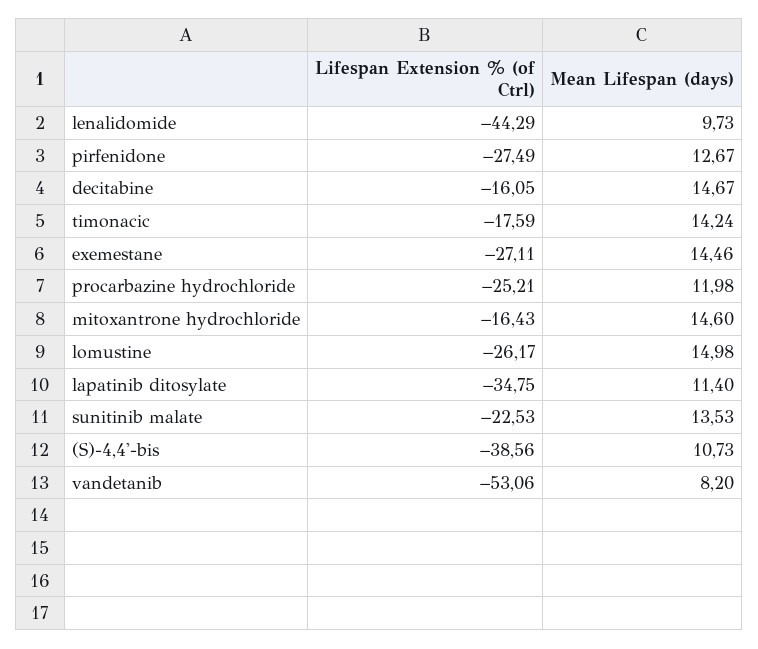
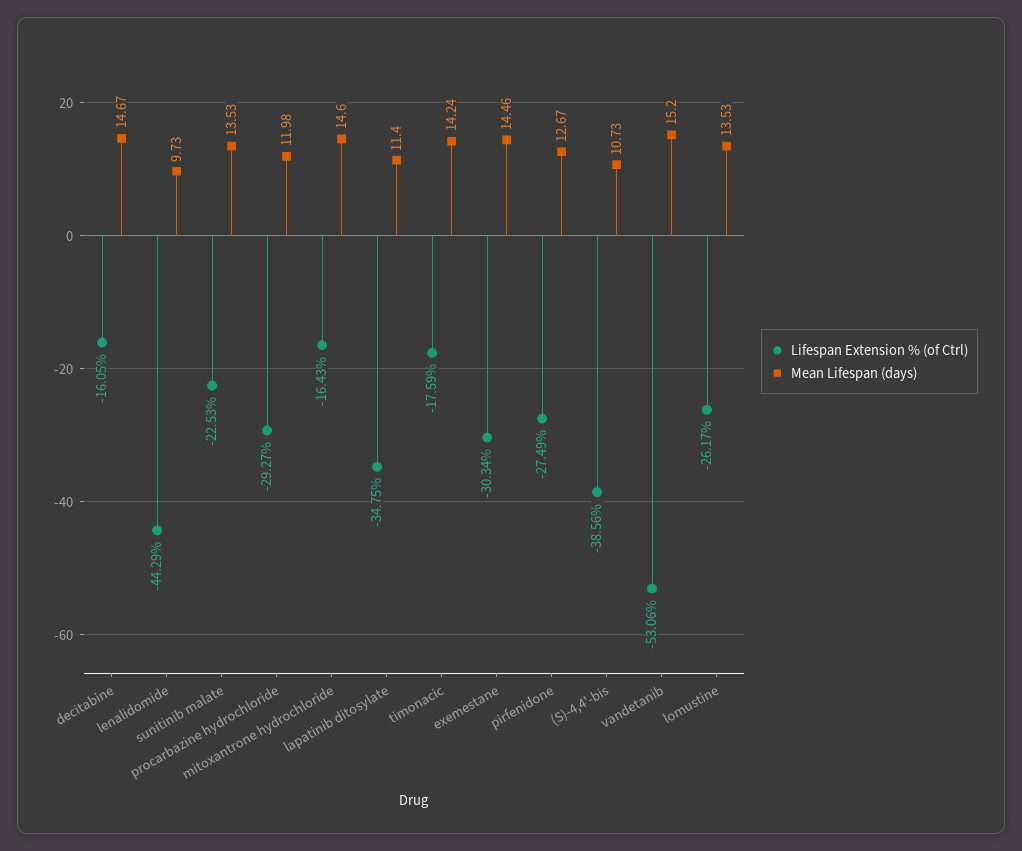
Lifespan Extension % (of Ctrl), exemestane: -27.11 -> -30.34
Lifespan Extension % (of Ctrl), procarbazine hydrochloride: -25.21 -> -29.27
Mean Lifespan (days), lomustine: 14.98 -> 13.53
Mean Lifespan (days), vandetanib: 8.2 -> 15.2

